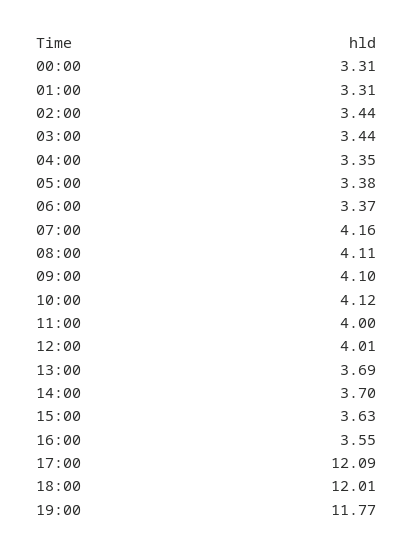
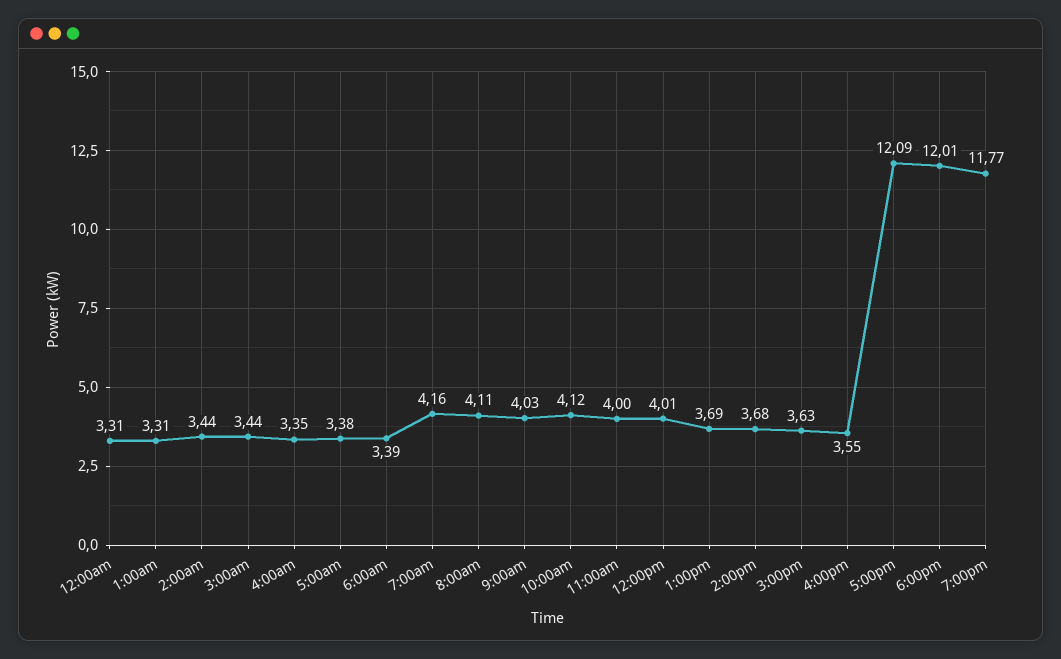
06:00: 3.37 -> 3.39
09:00: 4.1 -> 4.03
14:00: 3.7 -> 3.68

